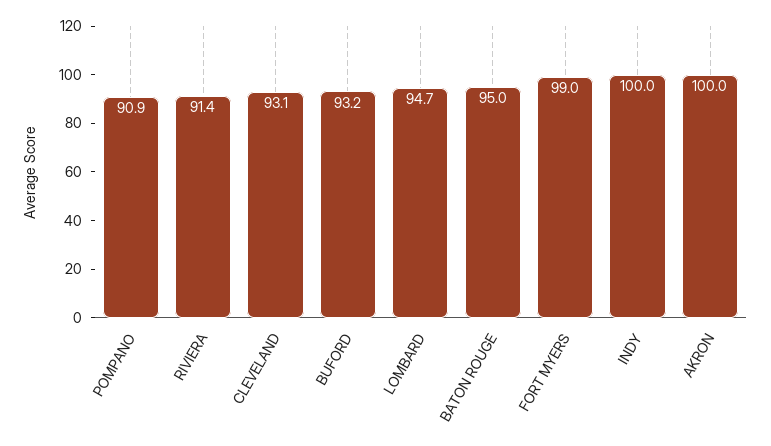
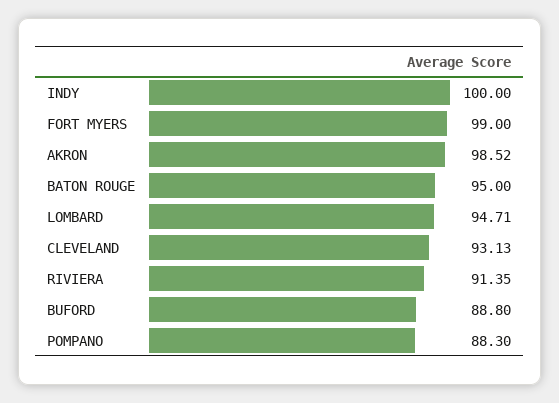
POMPANO: 90.9 -> 88.3
BUFORD: 93.2 -> 88.8
AKRON: 100 -> 98.52

